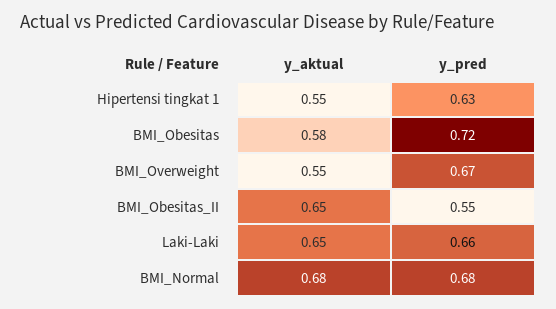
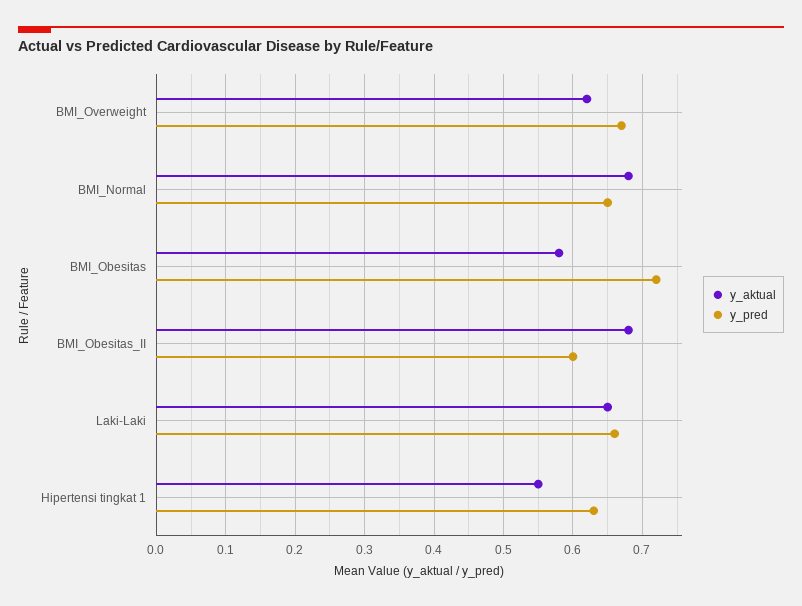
y_aktual, BMI_Overweight: 0.55 -> 0.62
y_aktual, BMI_Obesitas_II: 0.65 -> 0.68
y_pred, BMI_Obesitas_II: 0.55 -> 0.6
y_pred, BMI_Normal: 0.68 -> 0.65

